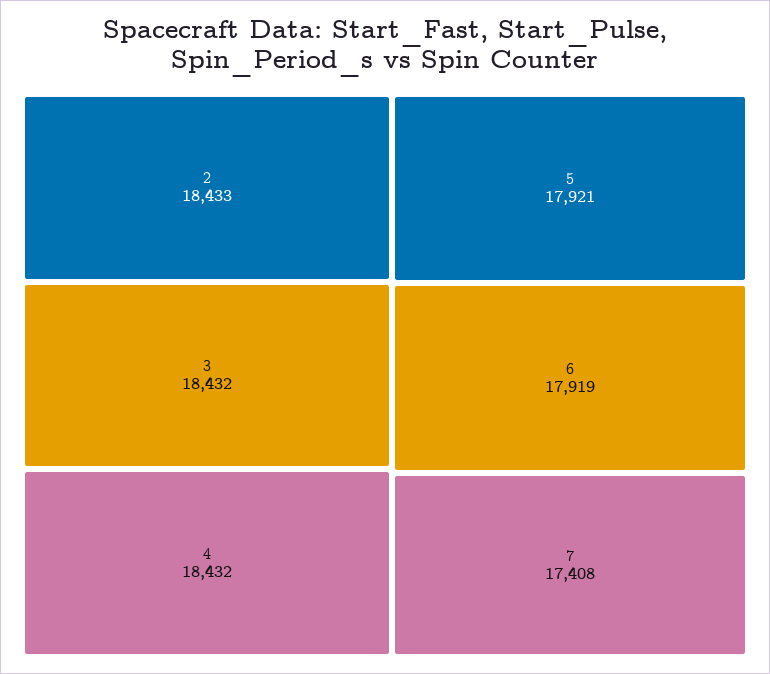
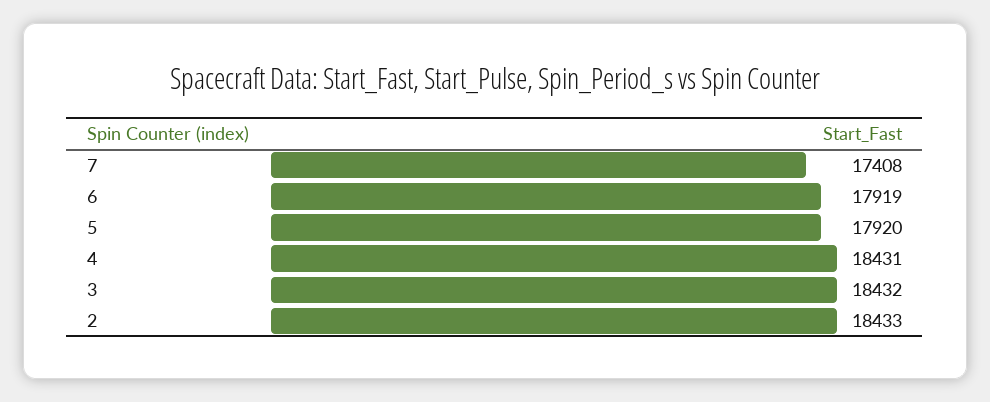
4: 18432 -> 18431
5: 17921 -> 17920

